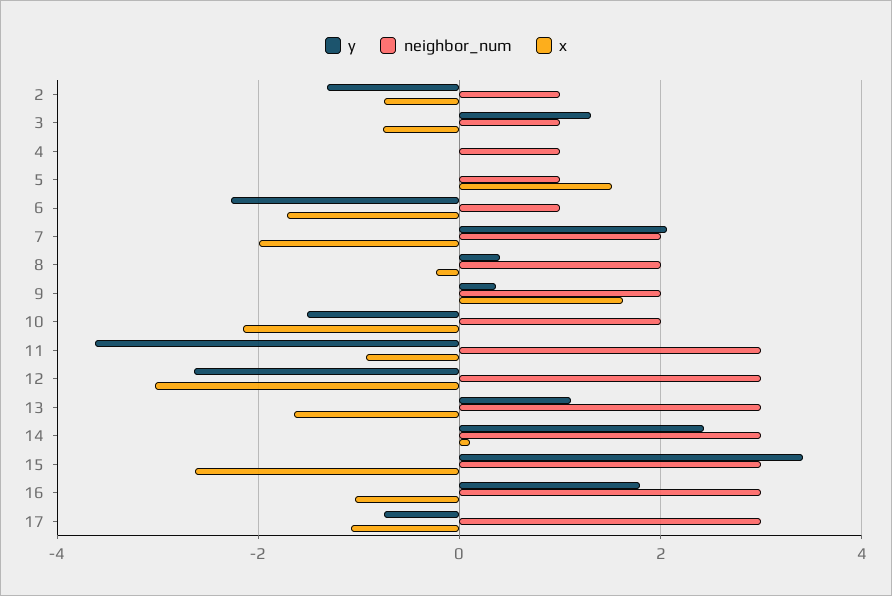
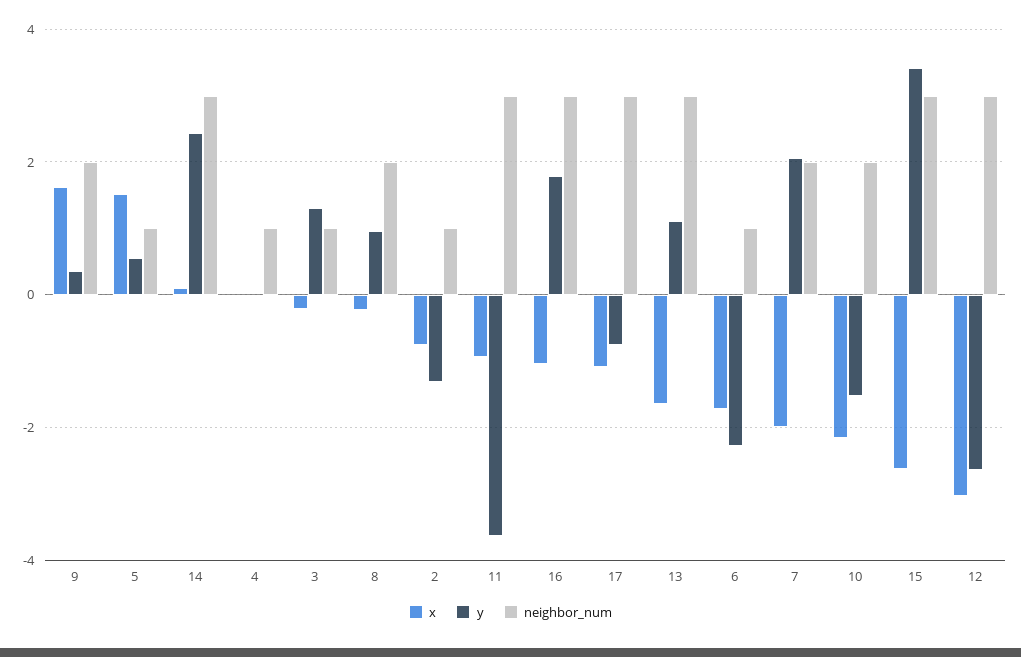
x, 3: -0.8 -> -0.2
y, 5: 0 -> 0.6
y, 8: 0.4 -> 1

